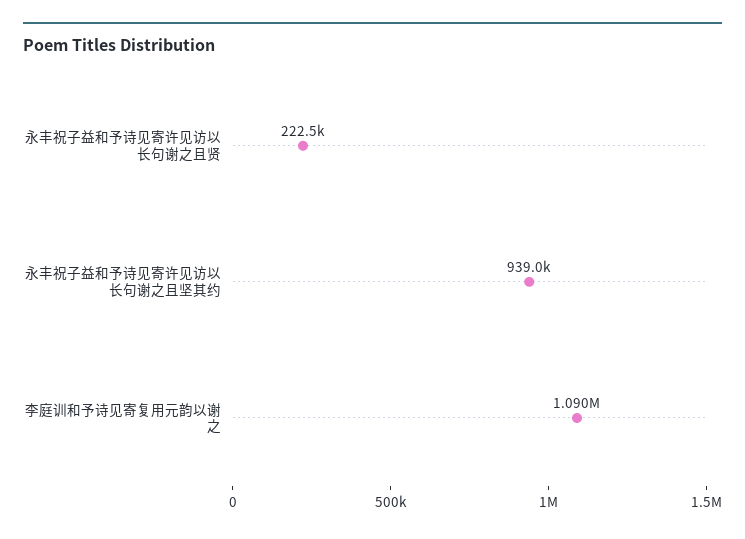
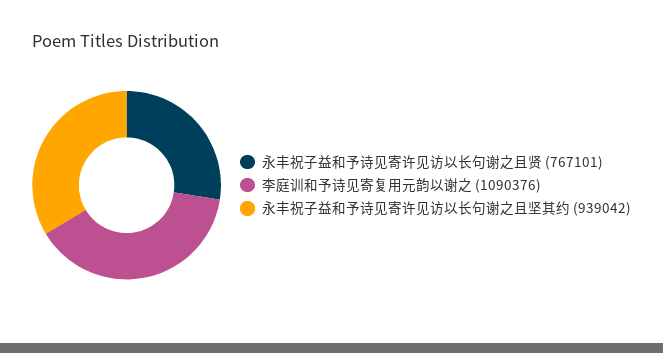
永丰祝子益和予诗见寄许见访以长句谢之且贤: 222500 -> 767101

